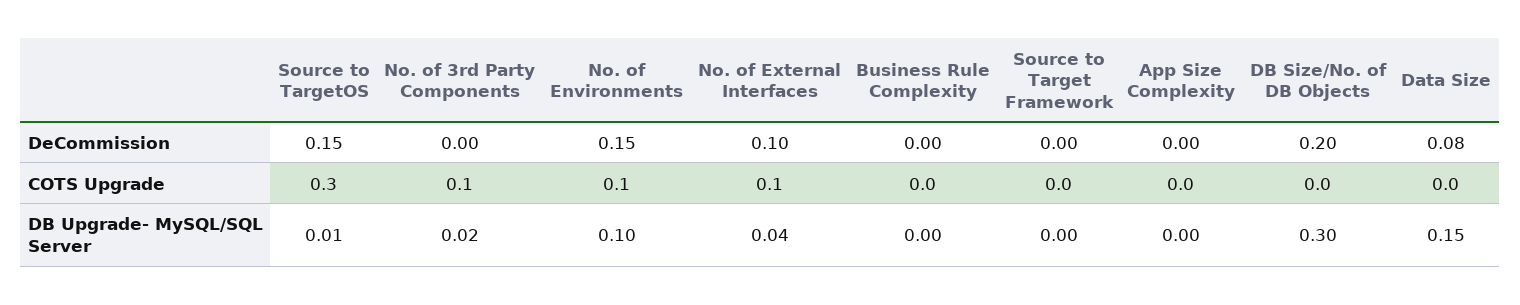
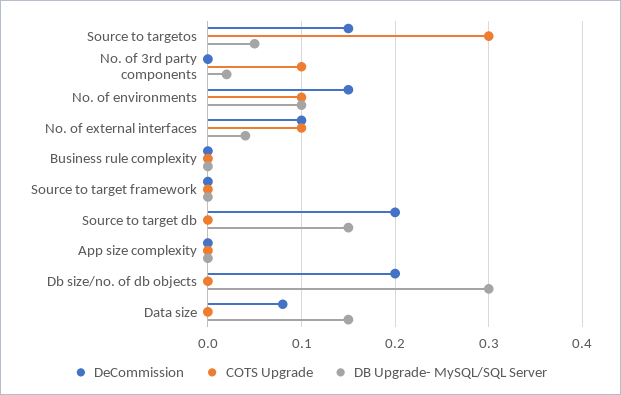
DB Upgrade- MySQL/SQL Server, Source to TargetOS: 0.01 -> 0.05
DeCommission, Source to target db: none -> 0.2
COTS Upgrade, Source to target db: none -> 0
DB Upgrade- MySQL/SQL Server, Source to target db: none -> 0.15

